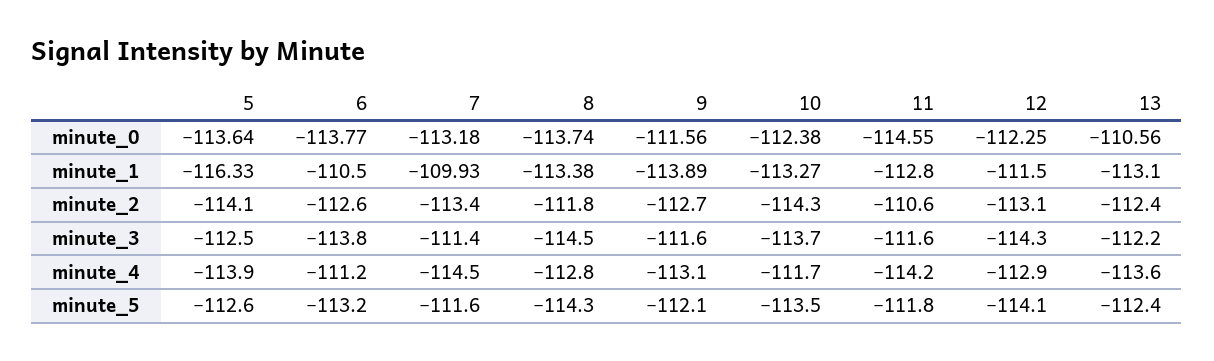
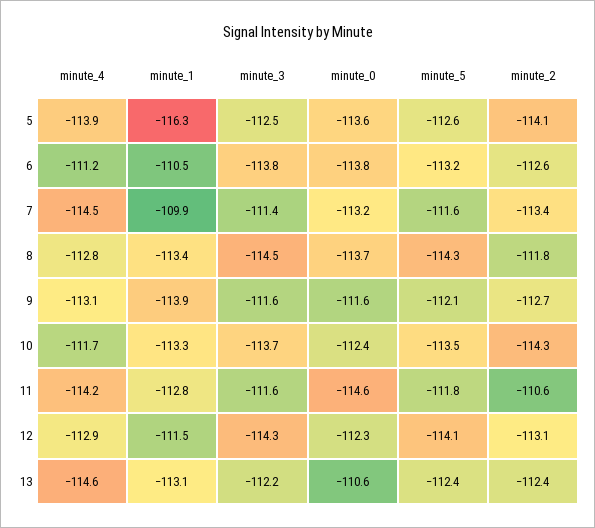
13, minute_4: -113.6 -> -114.6

